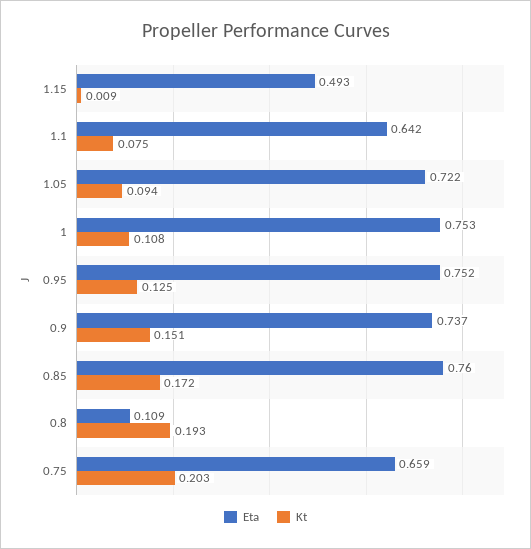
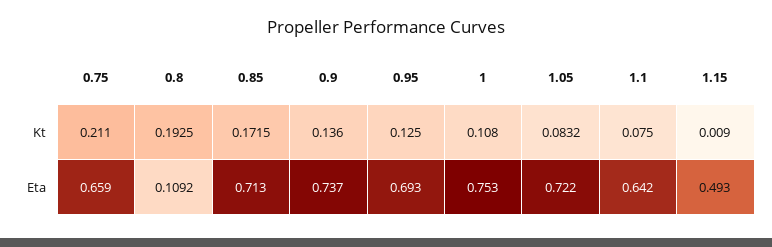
Kt, 1.05: 0.094 -> 0.0832
Eta, 0.95: 0.752 -> 0.693
Kt, 0.9: 0.151 -> 0.136
Eta, 0.85: 0.76 -> 0.713
Kt, 0.75: 0.203 -> 0.211

